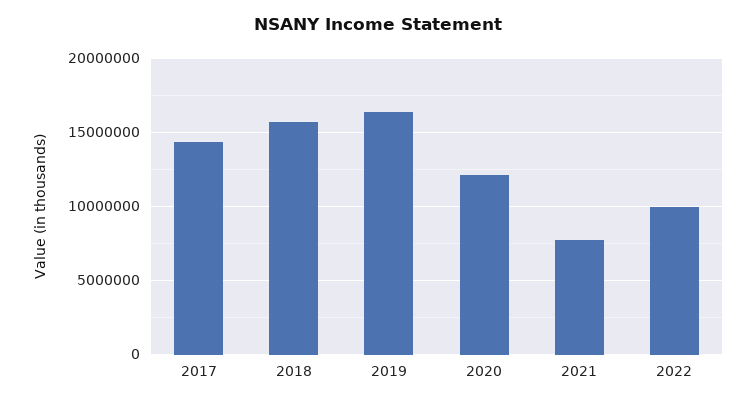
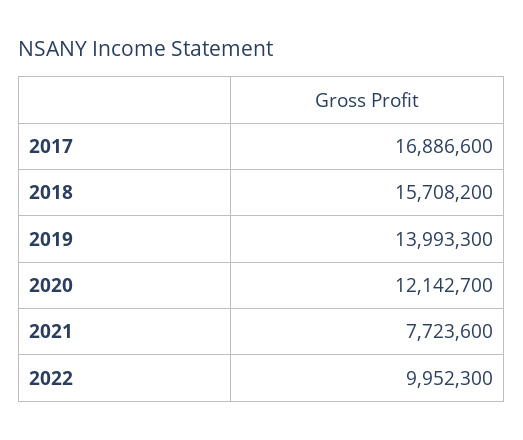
2017: 14500000 -> 16886600
2019: 16500000 -> 13993300

